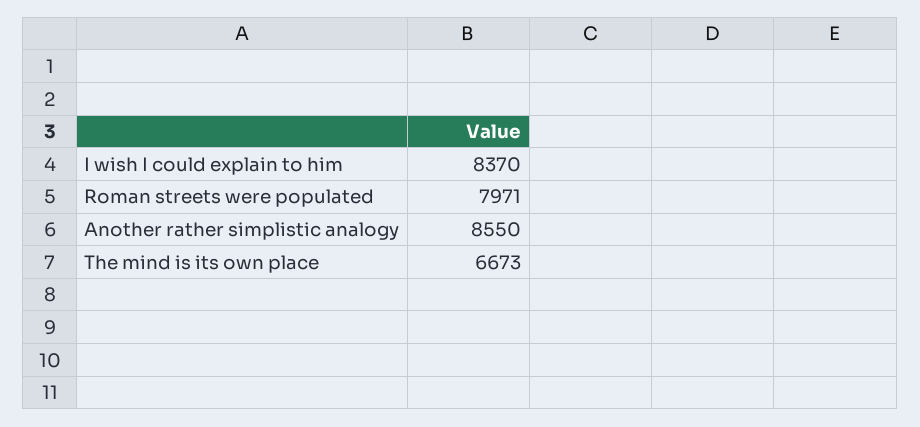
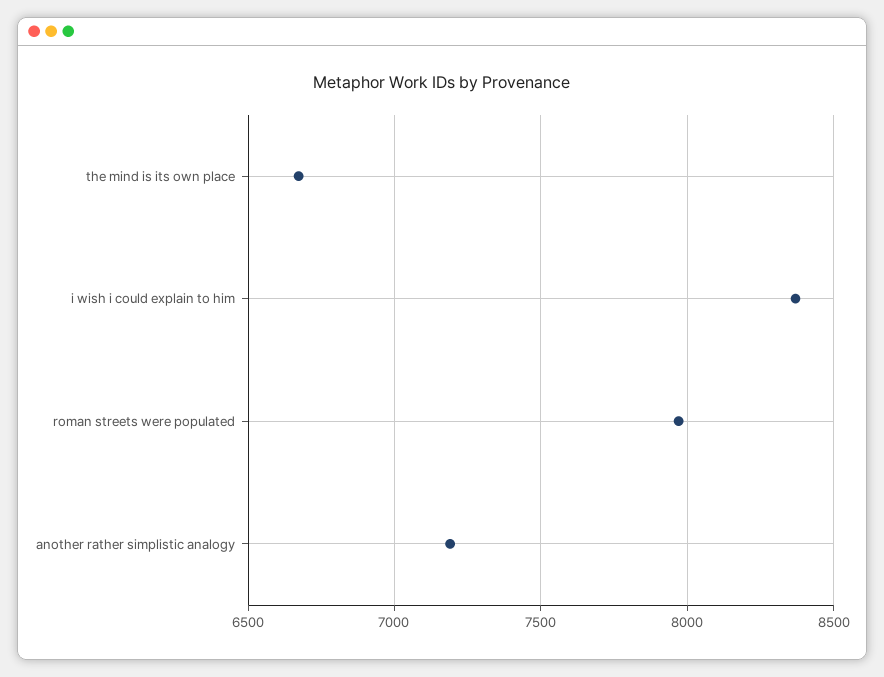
Another rather simplistic analogy: 8550 -> 7200

